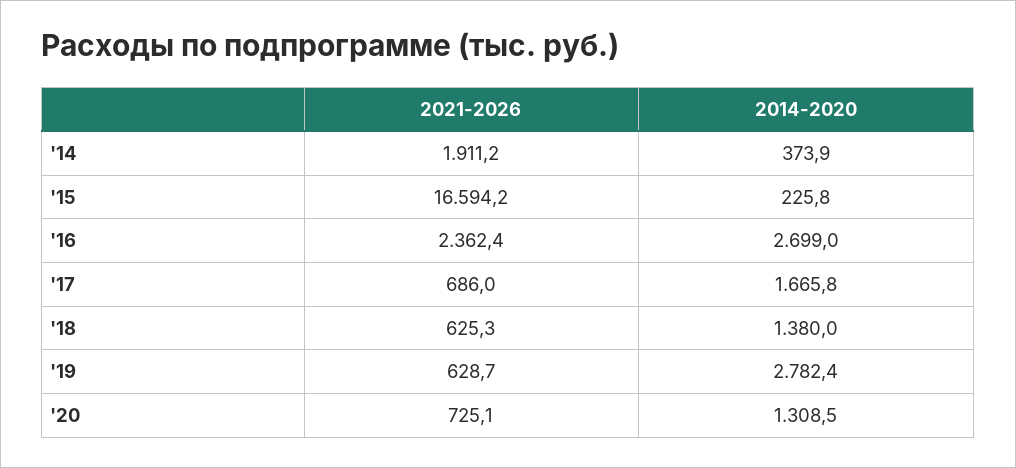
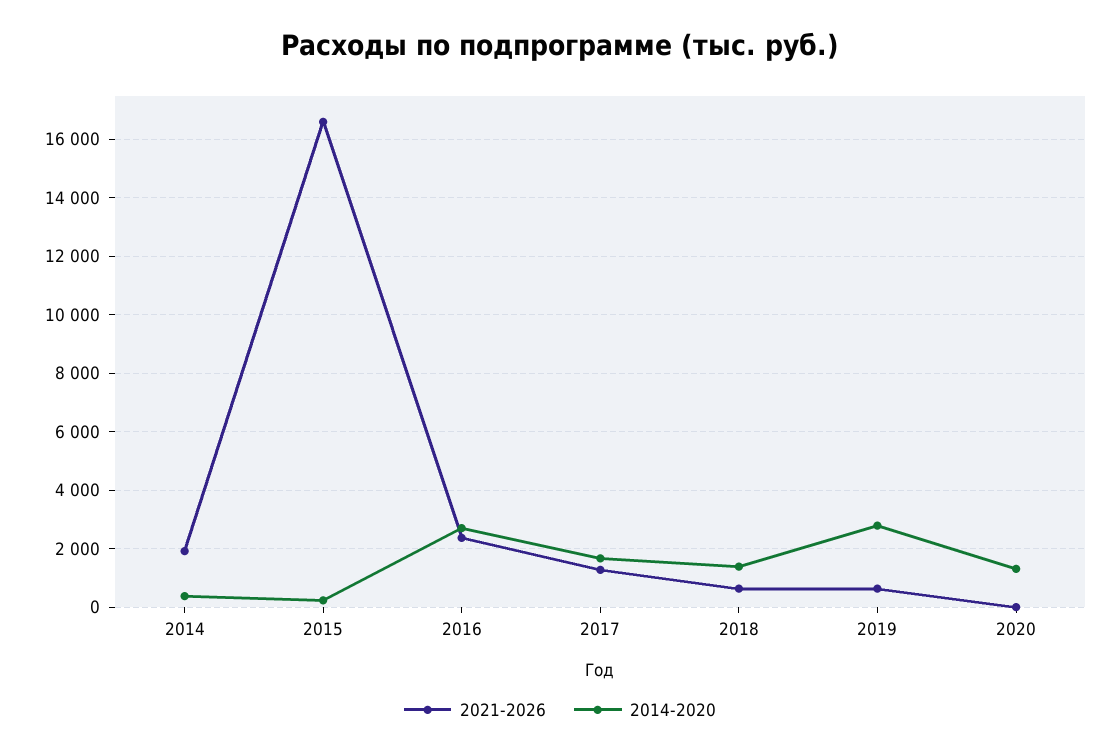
2021-2026, '17: 686 -> 1250
2021-2026, '20: 725.1 -> 0

